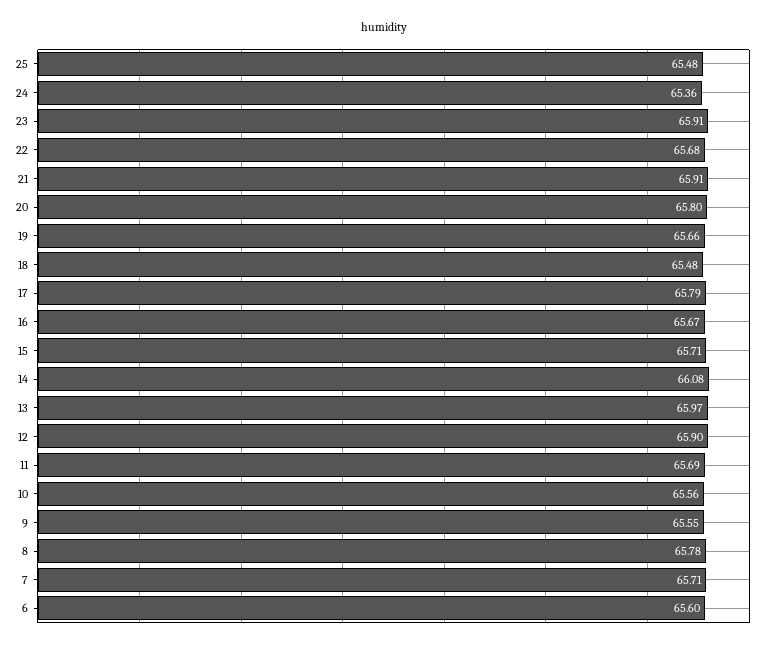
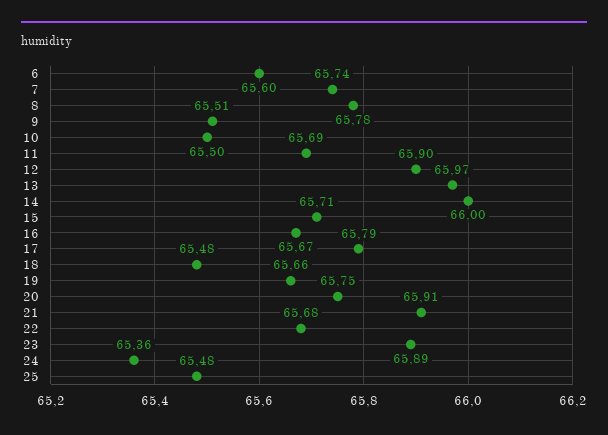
23: 65.91 -> 65.89
20: 65.8 -> 65.75
14: 66.08 -> 66
10: 65.56 -> 65.5
9: 65.55 -> 65.51
7: 65.71 -> 65.74

